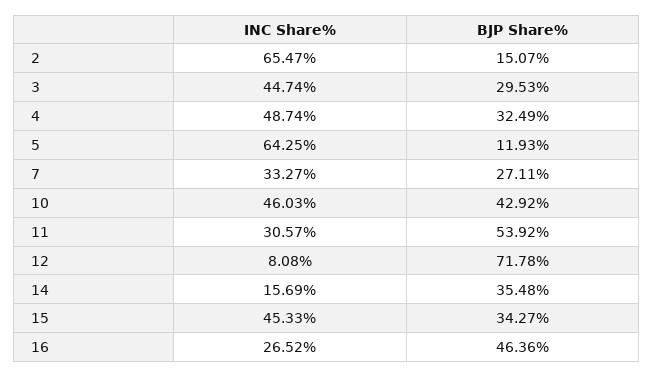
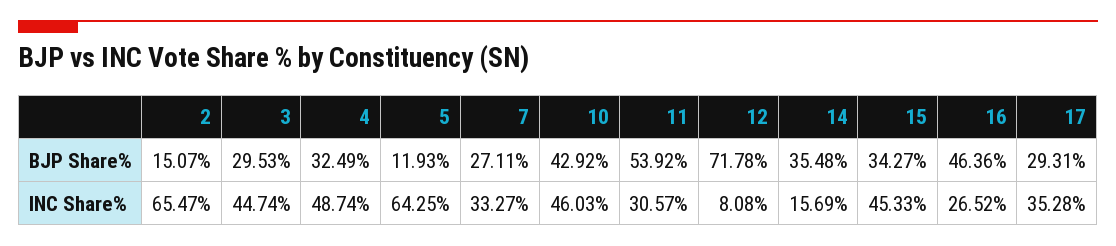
BJP Share%, 17: none -> 29.31
INC Share%, 17: none -> 35.28

